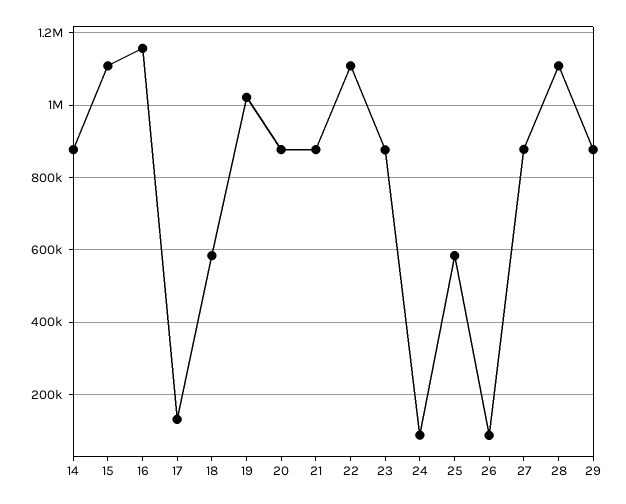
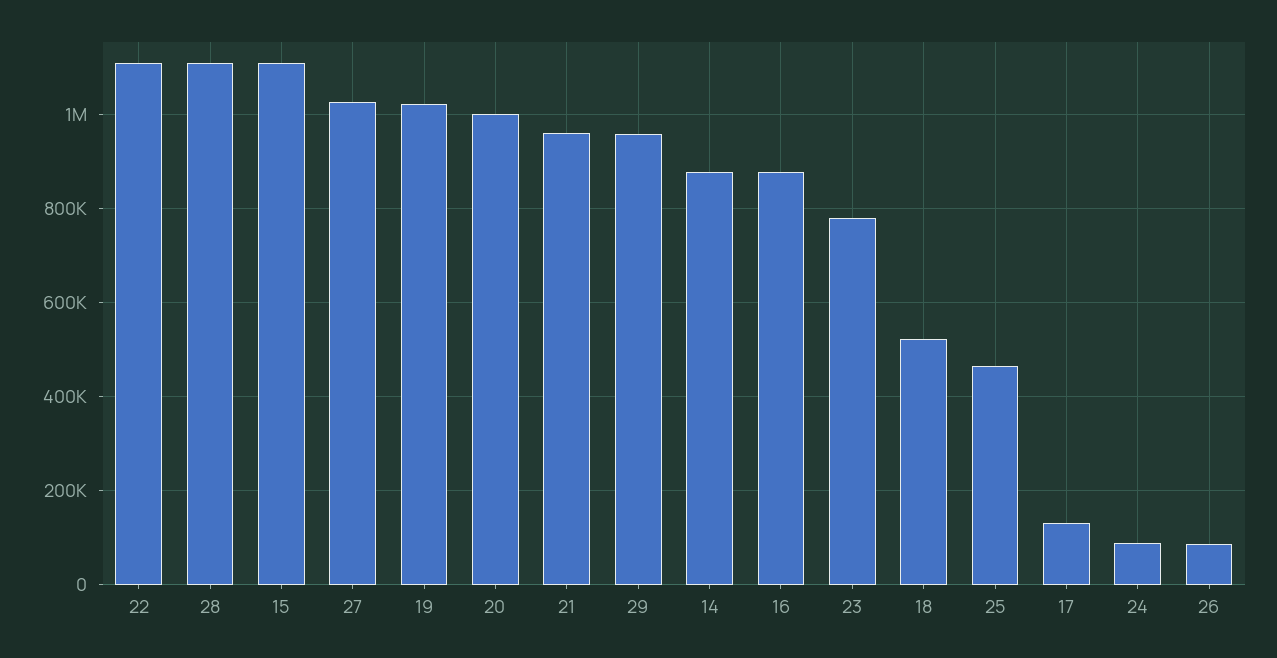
16: 1160000 -> 880000
18: 580000 -> 520000
20: 880000 -> 1000000
21: 880000 -> 960000
23: 880000 -> 780000
25: 580000 -> 460000
27: 880000 -> 1020000
29: 880000 -> 960000

